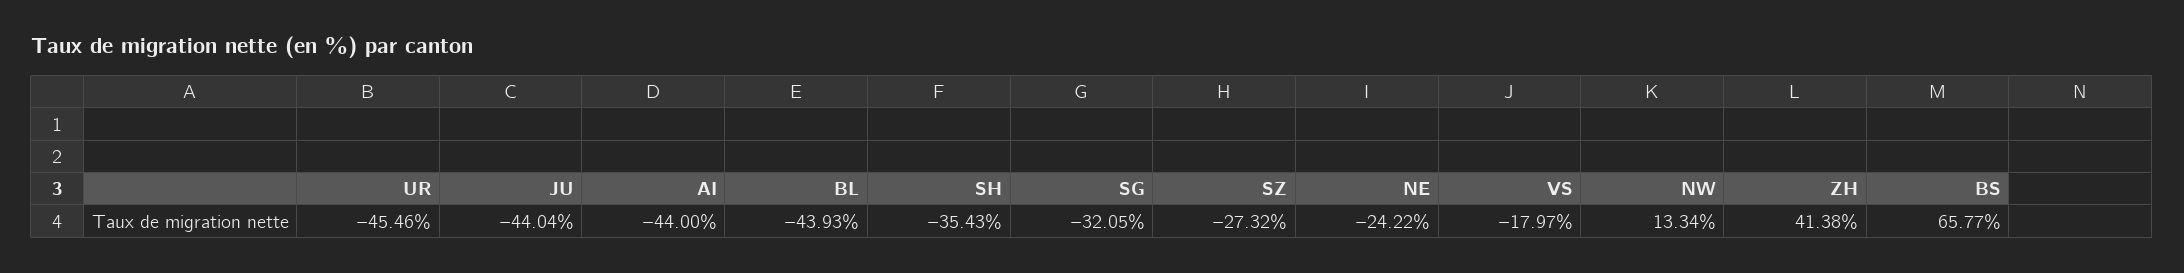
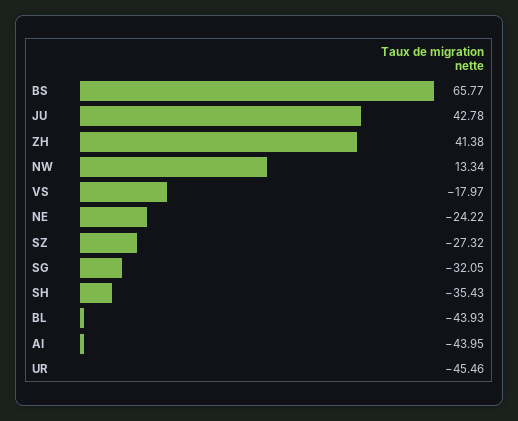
JU: -44.04 -> 42.78
AI: -44 -> -43.95

